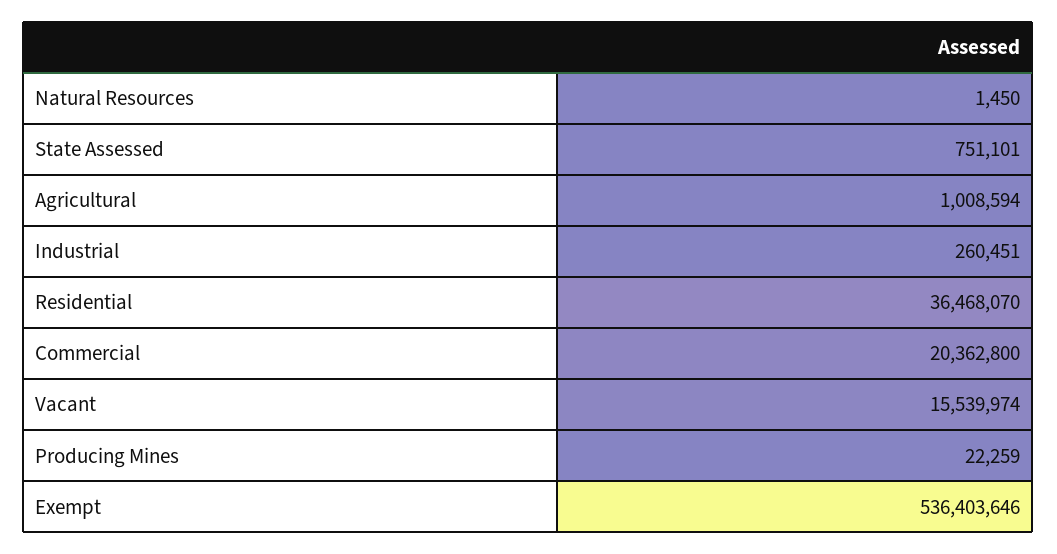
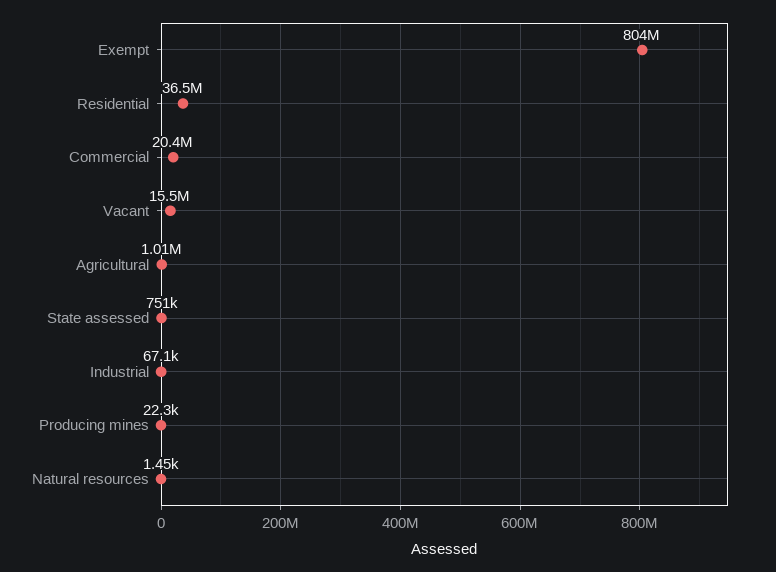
Industrial: 260451 -> 67100
Exempt: 536403646 -> 804000000

